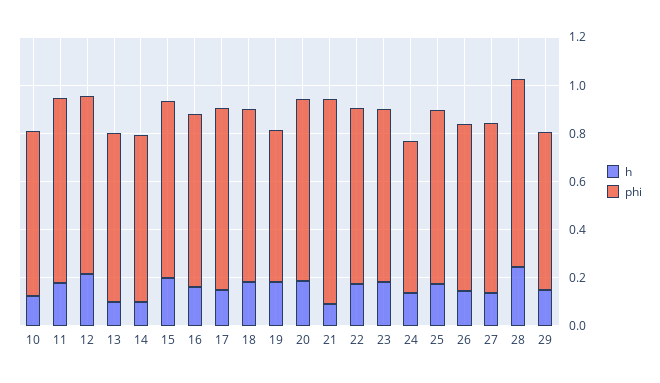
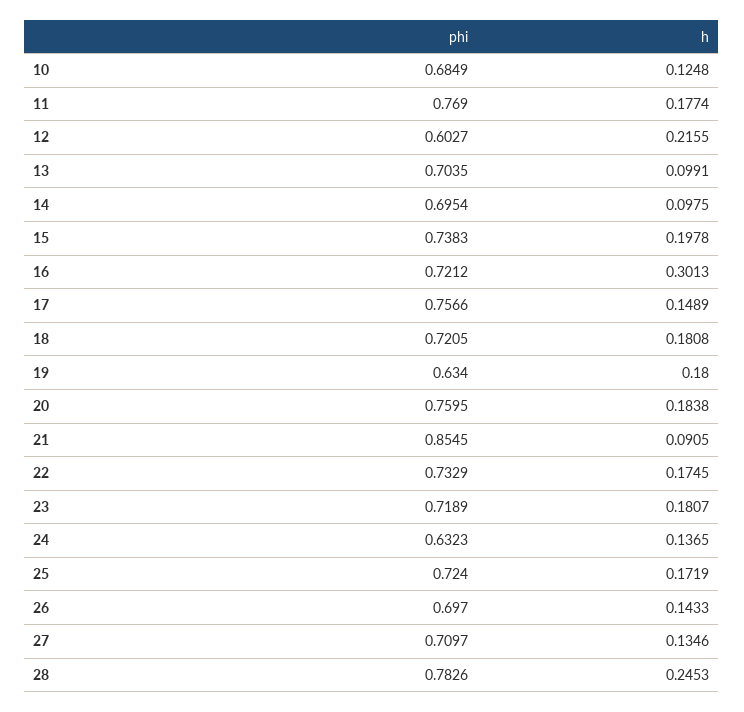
phi, 12: 0.75 -> 0.6027
h, 16: 0.15 -> 0.3013
h, 29: 0.15 -> none
phi, 29: 0.65 -> none

